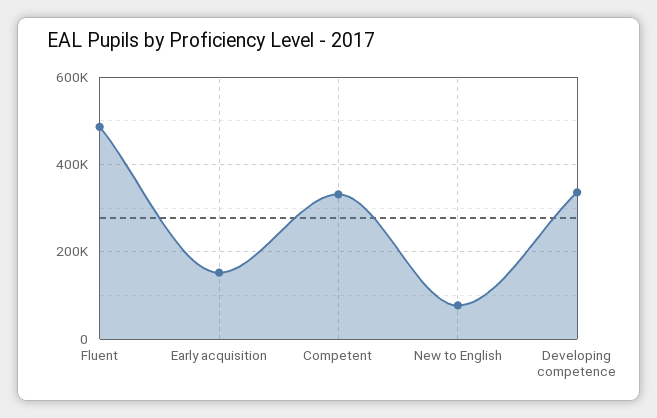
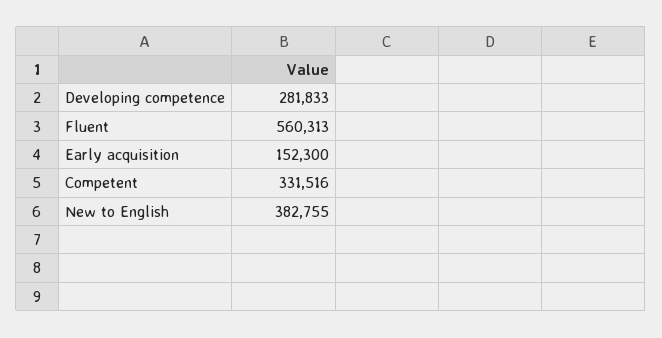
Fluent: 480000 -> 560313
New to English: 80000 -> 382755
Developing competence: 340000 -> 281833

